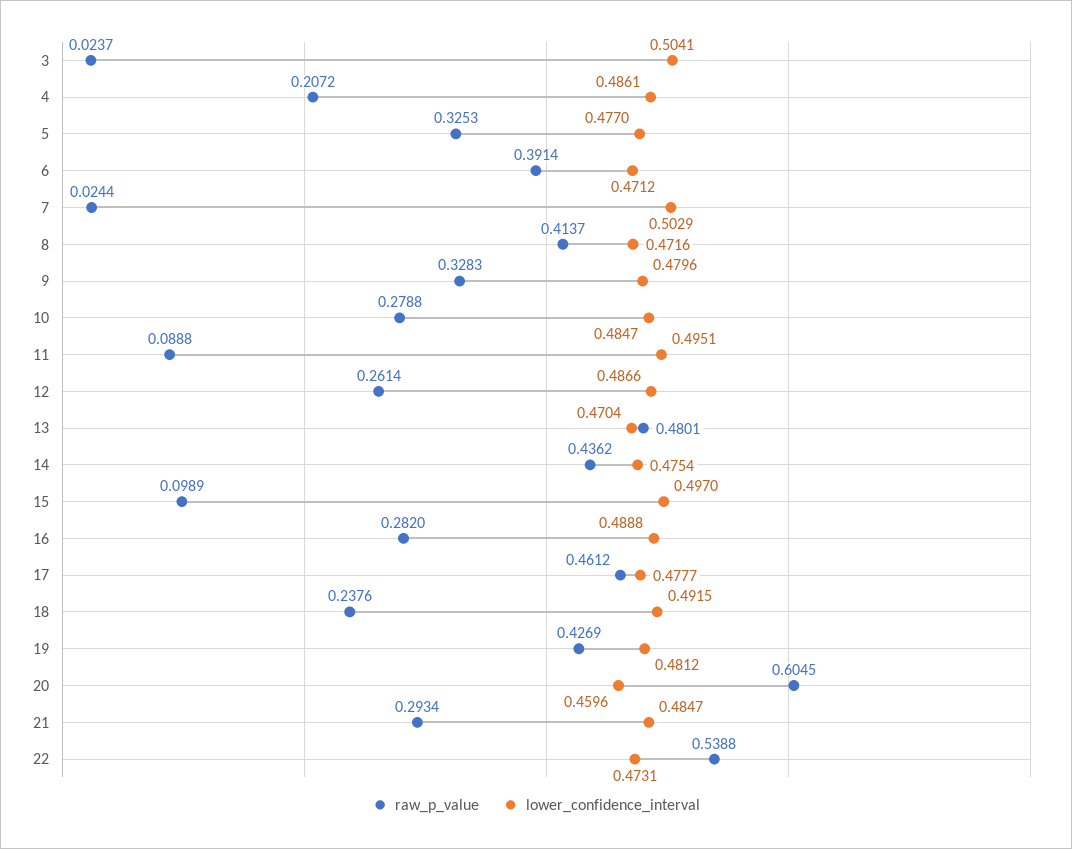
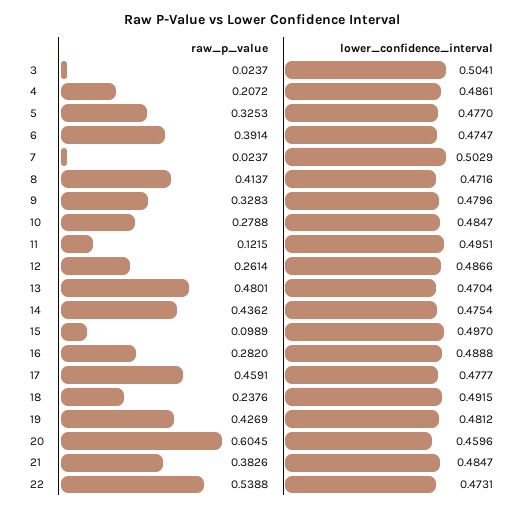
lower_confidence_interval, 6: 0.4712 -> 0.4747
raw_p_value, 7: 0.0244 -> 0.0237
raw_p_value, 11: 0.0888 -> 0.1215
raw_p_value, 17: 0.4612 -> 0.4591
raw_p_value, 21: 0.2934 -> 0.3826

